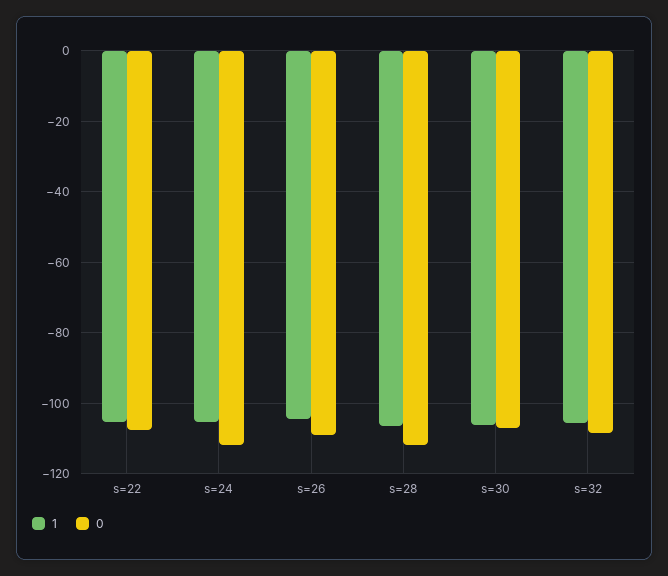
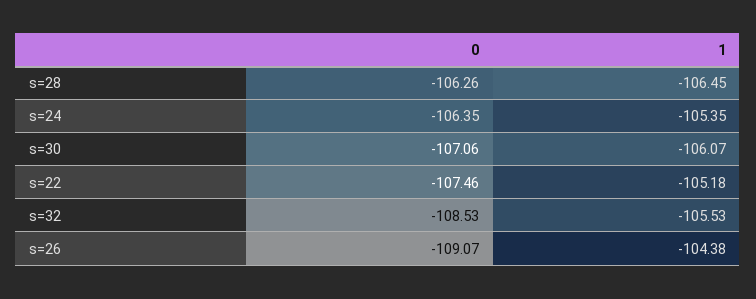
0, s=24: -112 -> -106.35
0, s=28: -112 -> -106.26

